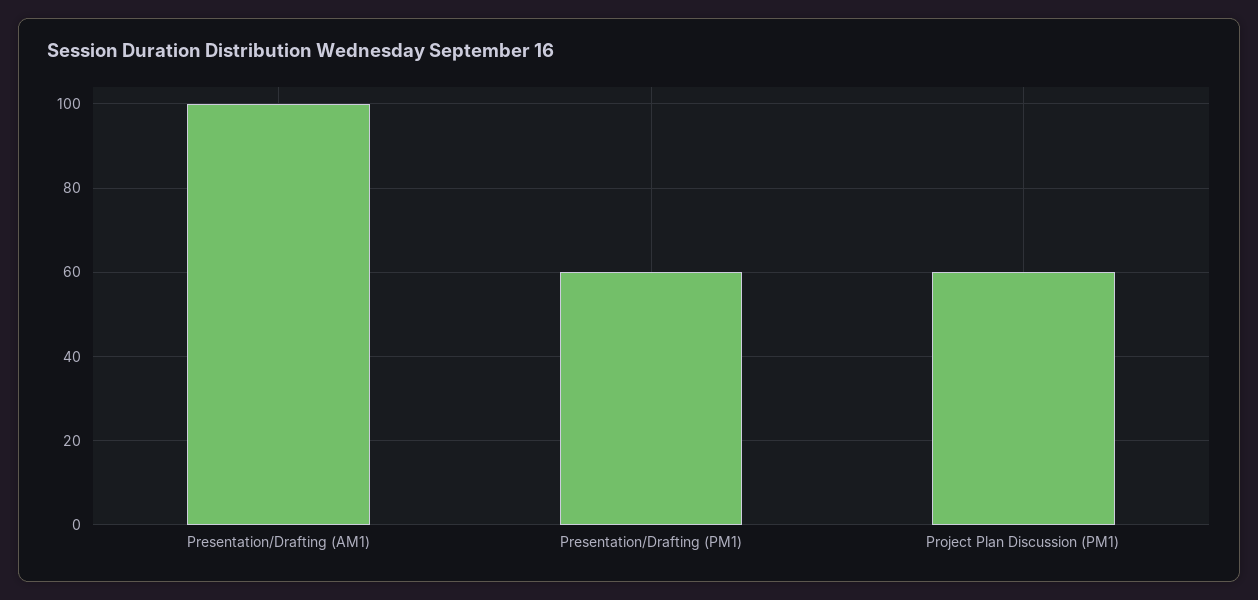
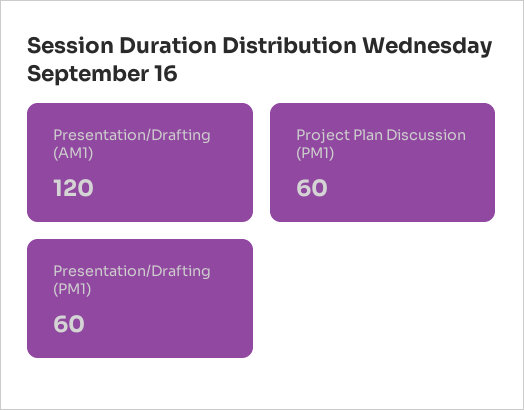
Presentation/Drafting (AM1): 100 -> 120

